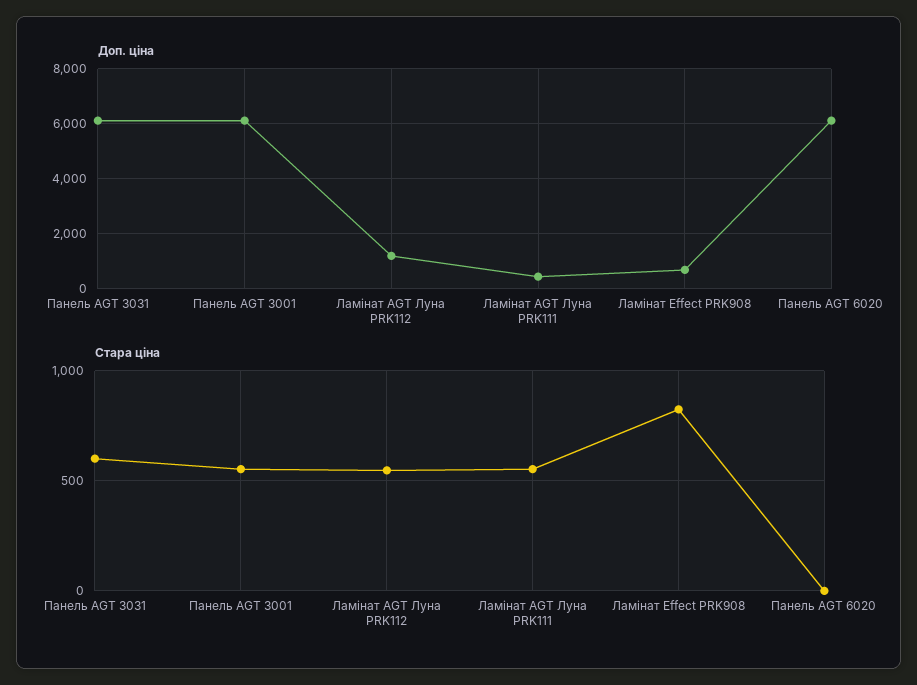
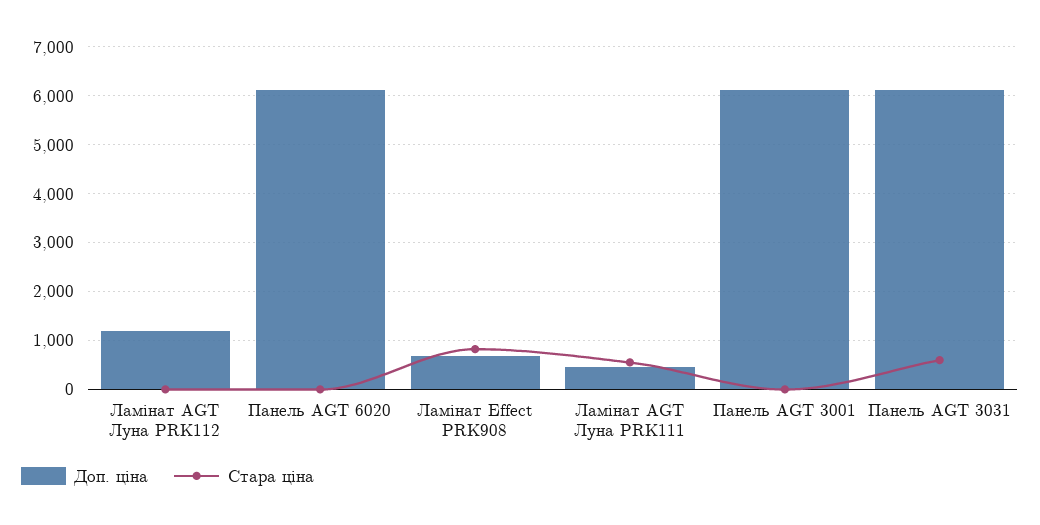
Стара ціна, Панель AGT 3001: 550 -> 0
Стара ціна, Ламінат AGT Луна PRK112: 550 -> 0

